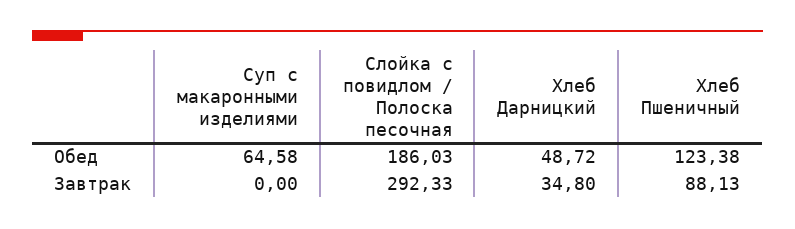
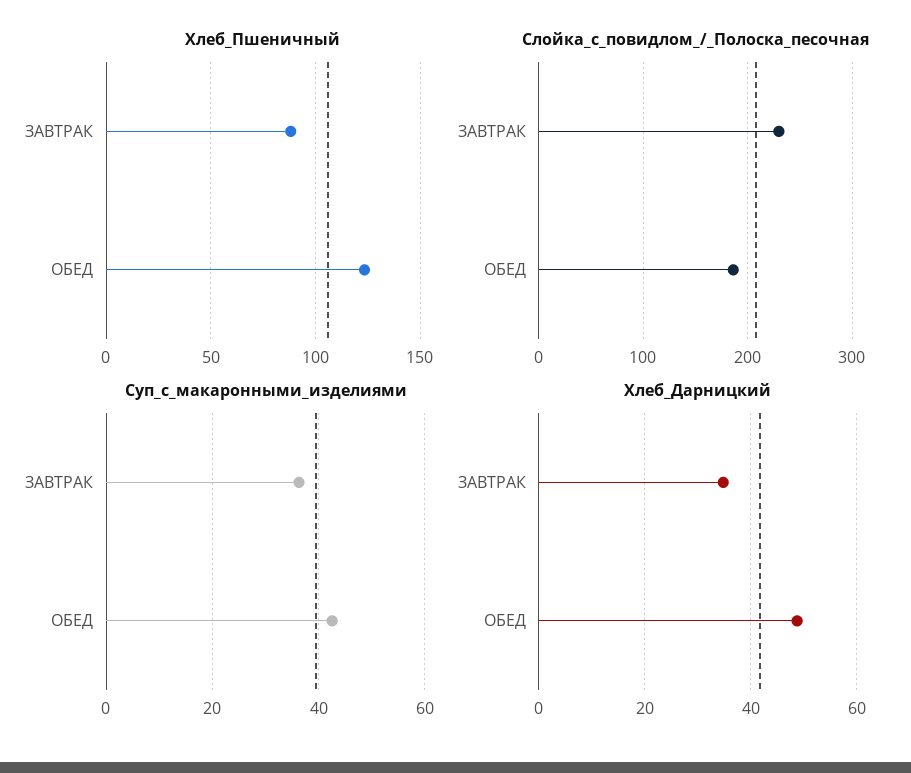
Суп с макаронными изделиями, Обед: 64.58 -> 42
Суп с макаронными изделиями, Завтрак: 0 -> 36
Слойка с повидлом / Полоска песочная, Завтрак: 292.33 -> 230

